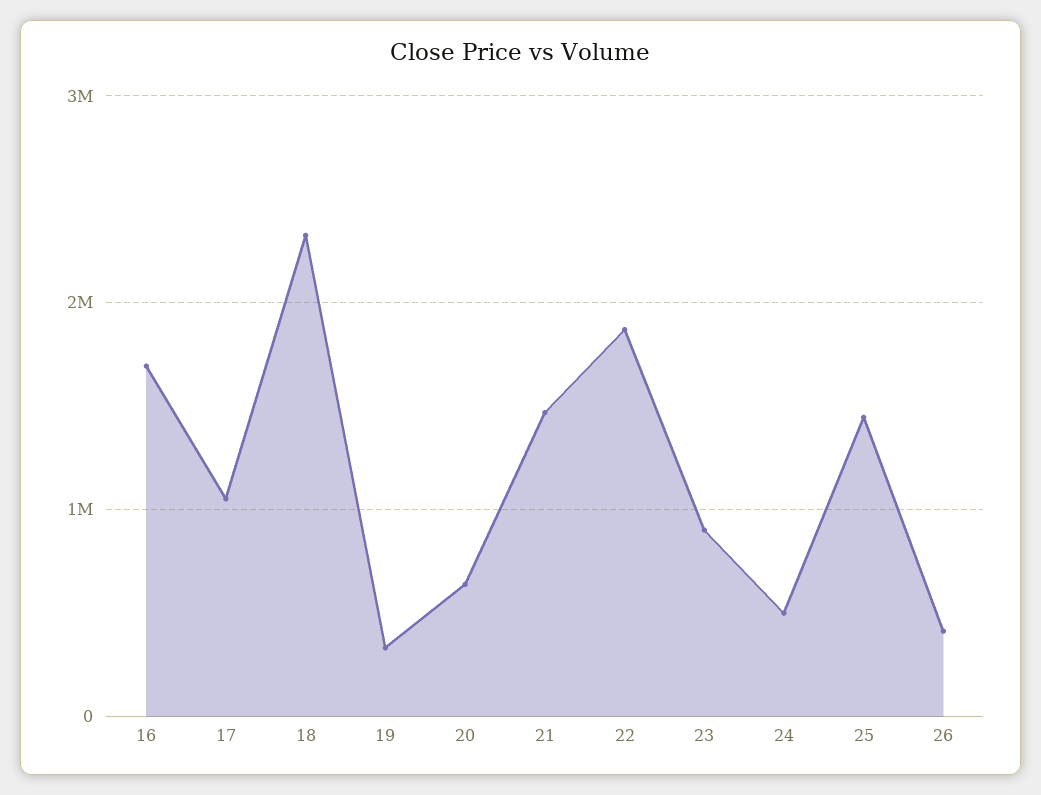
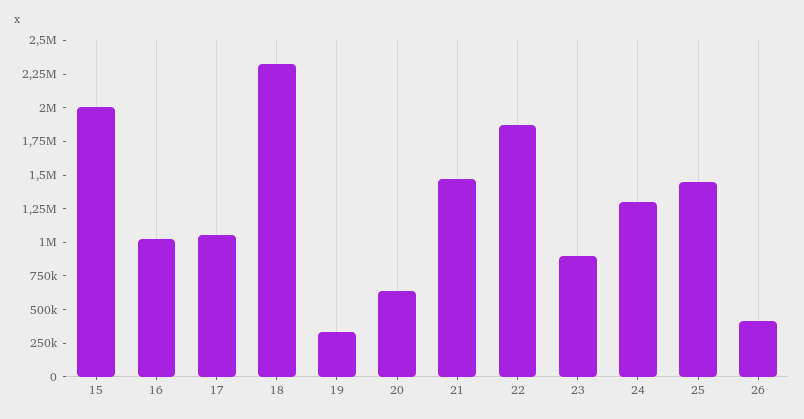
16: 1700000 -> 1000000
24: 500000 -> 1250000
15: none -> 2000000

